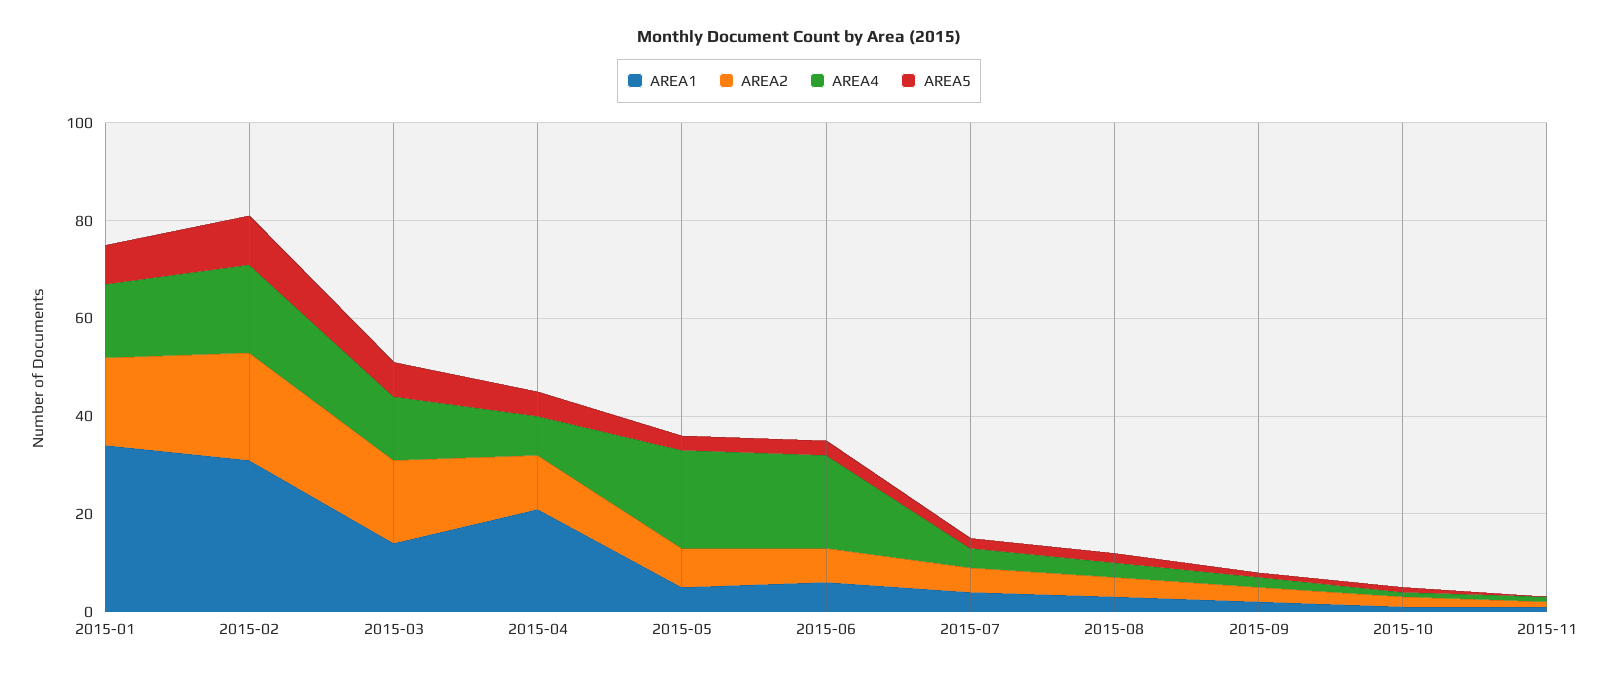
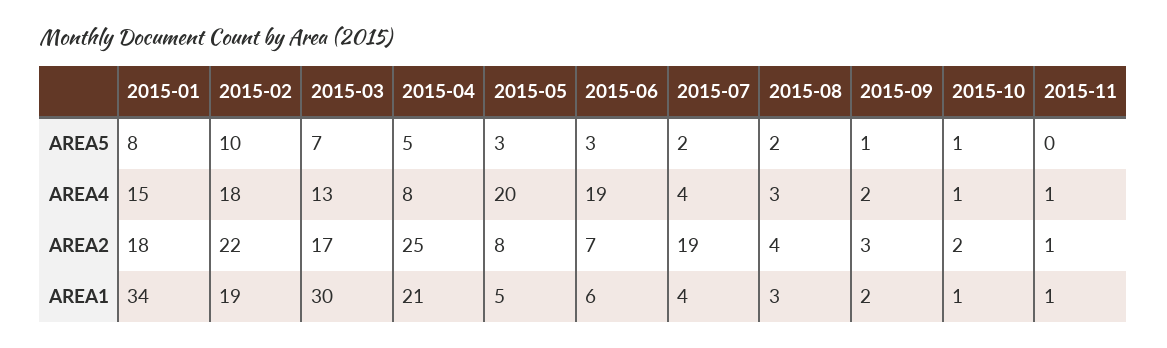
AREA1, 2015-02: 30 -> 19
AREA1, 2015-03: 15 -> 30
AREA2, 2015-04: 10 -> 25
AREA2, 2015-07: 5 -> 19

